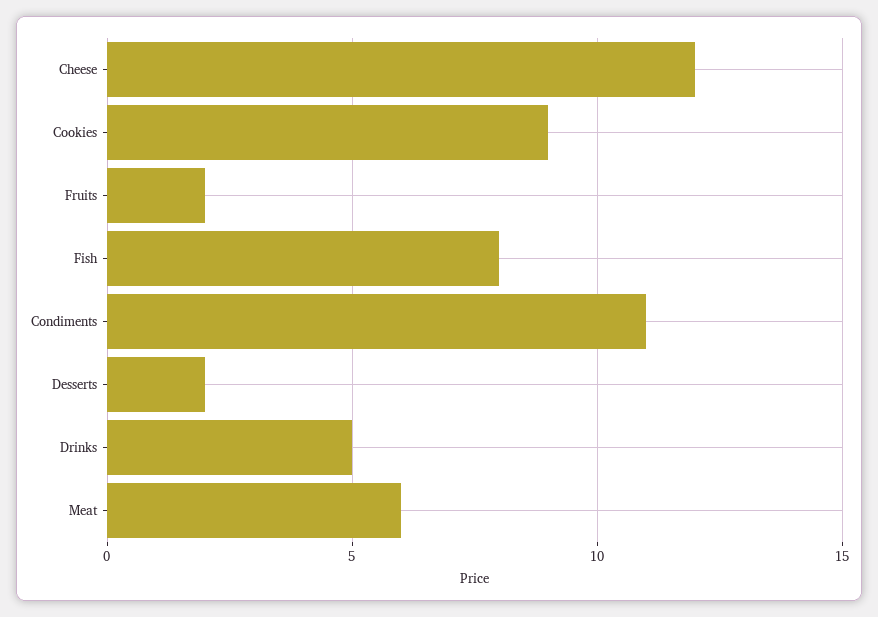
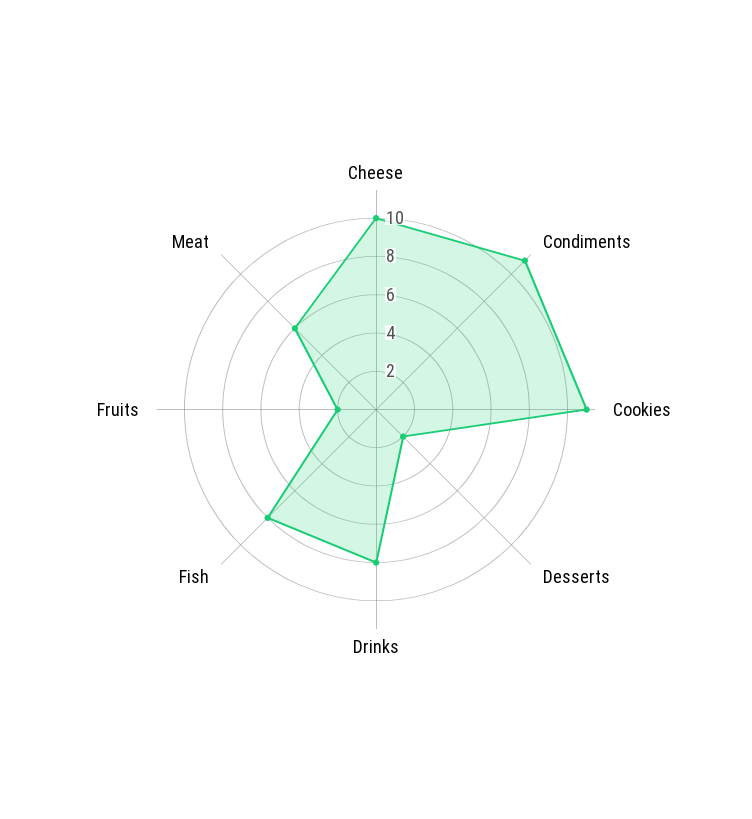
Cheese: 12 -> 10
Cookies: 9 -> 11
Drinks: 5 -> 8

